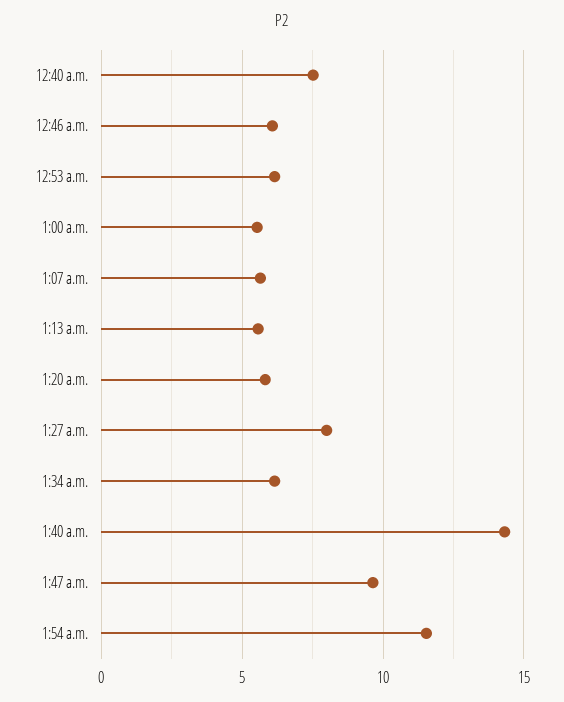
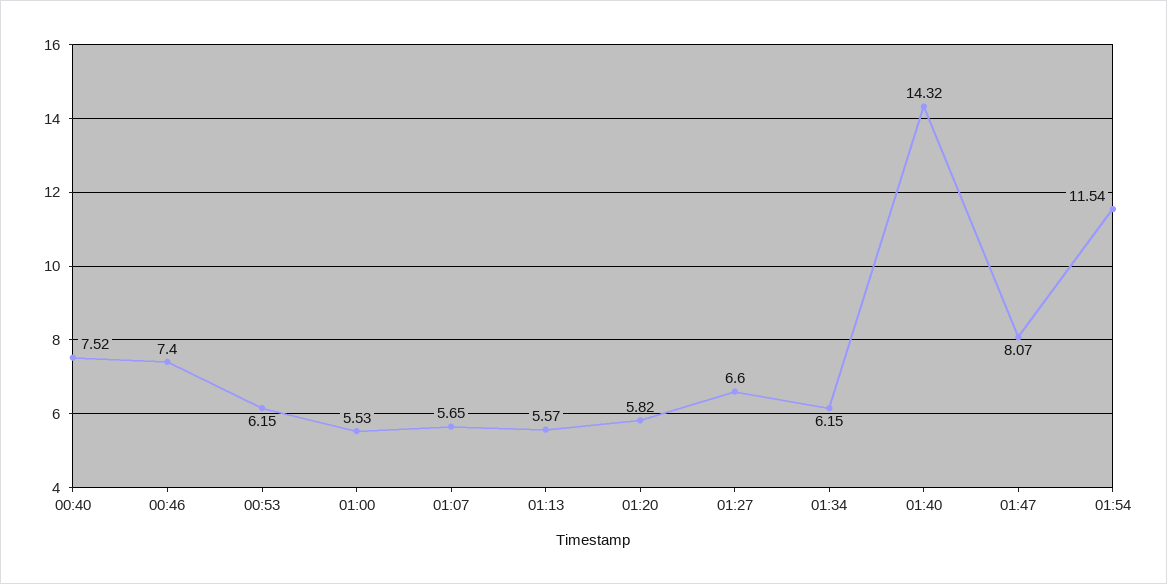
12:46 a.m.: 6 -> 7.4
1:27 a.m.: 8 -> 6.6
1:47 a.m.: 9.5 -> 8.07

